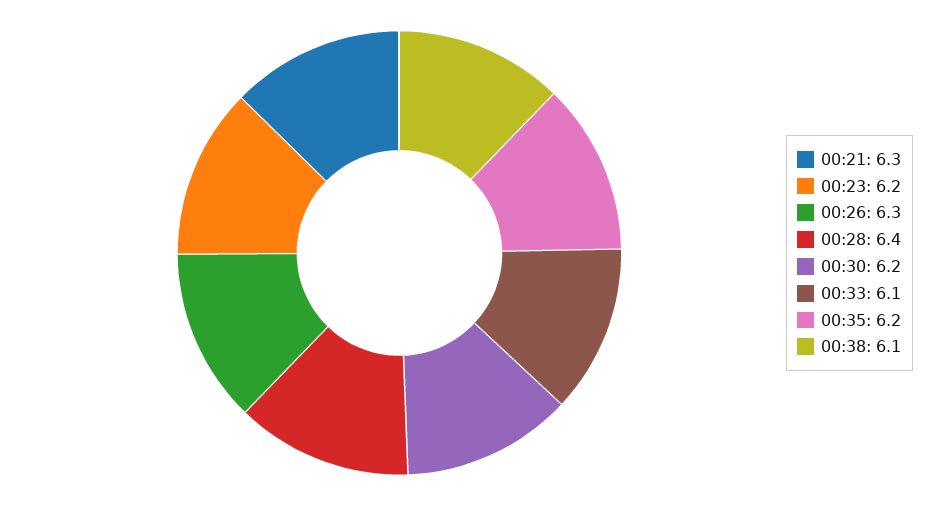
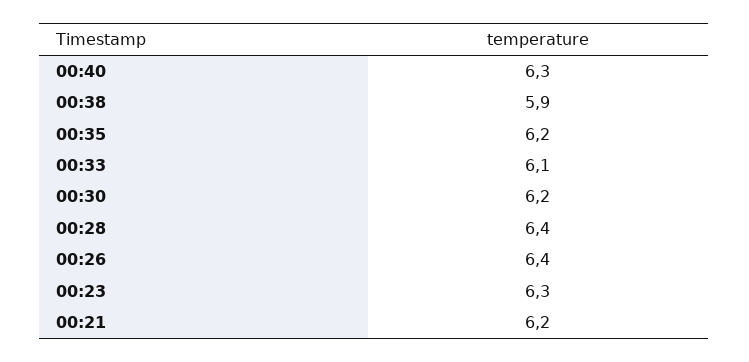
00:21: 6.3 -> 6.2
00:23: 6.2 -> 6.3
00:26: 6.3 -> 6.4
00:38: 6.1 -> 5.9
00:40: none -> 6.3

